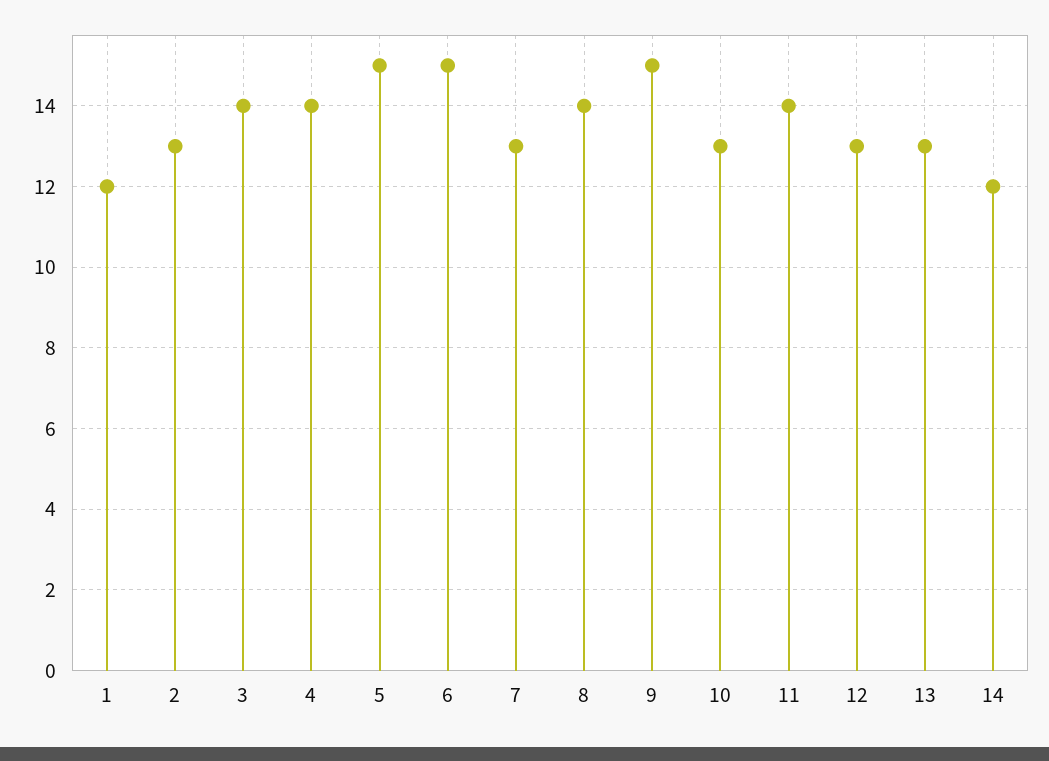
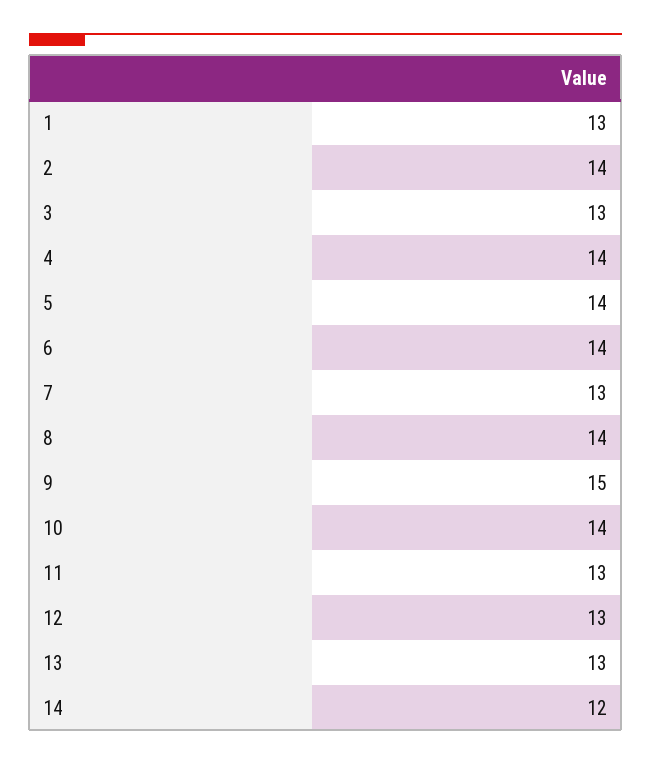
1: 12 -> 13
2: 13 -> 14
3: 14 -> 13
5: 15 -> 14
6: 15 -> 14
10: 13 -> 14
11: 14 -> 13

